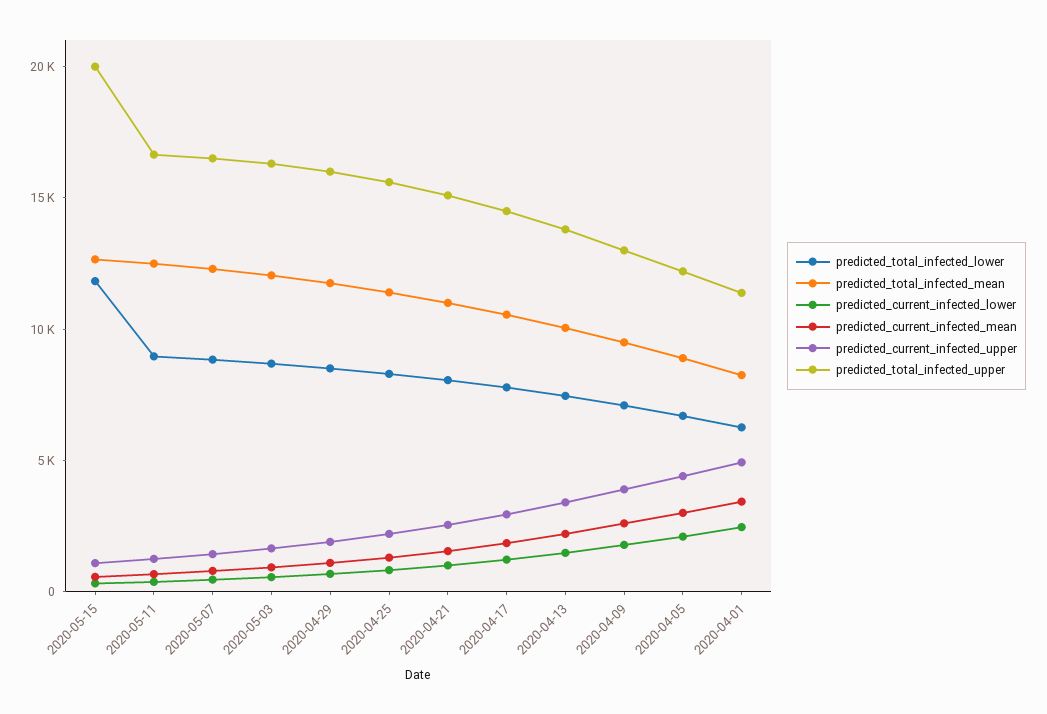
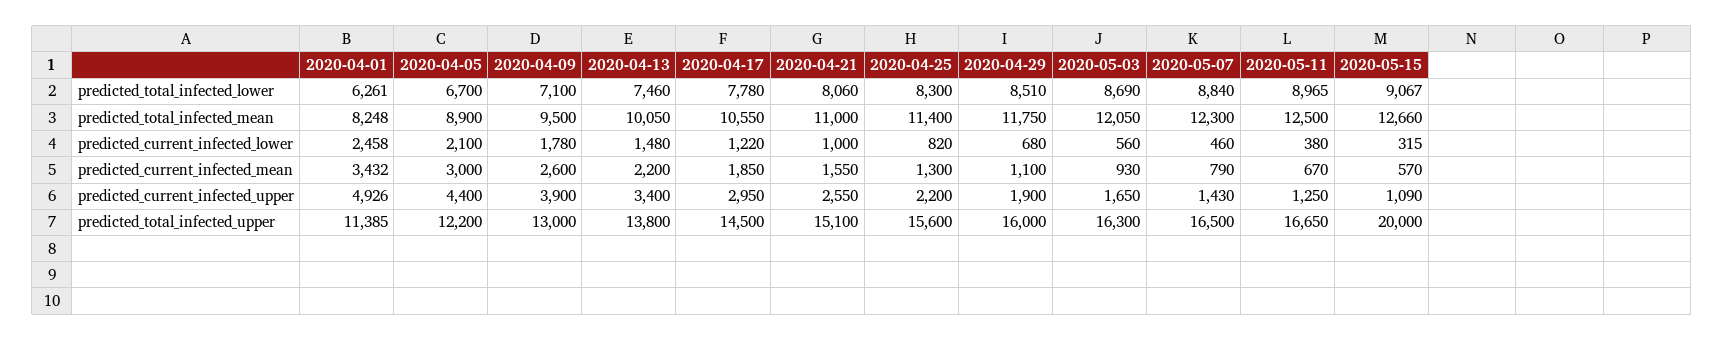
predicted_total_infected_lower, 2020-05-15: 12000 -> 9067

